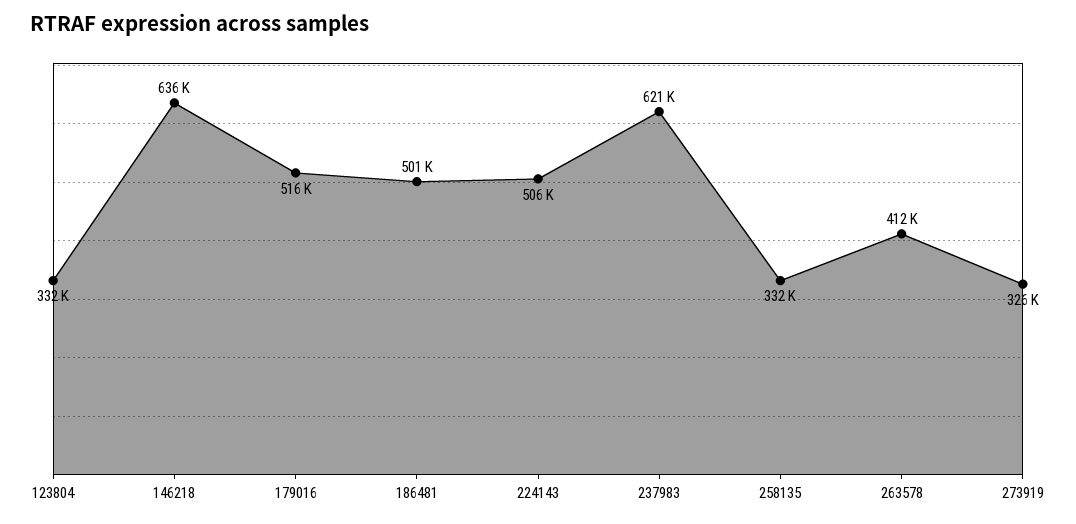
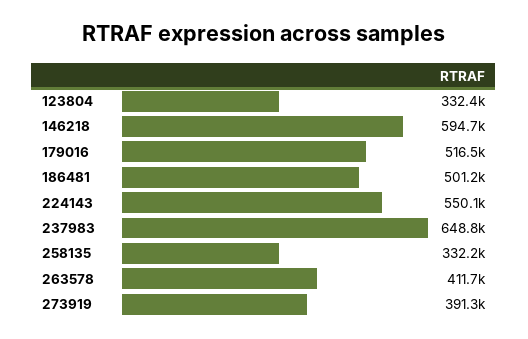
146218: 636000 -> 594700
224143: 506000 -> 550100
237983: 621000 -> 648800
273919: 326000 -> 391300

